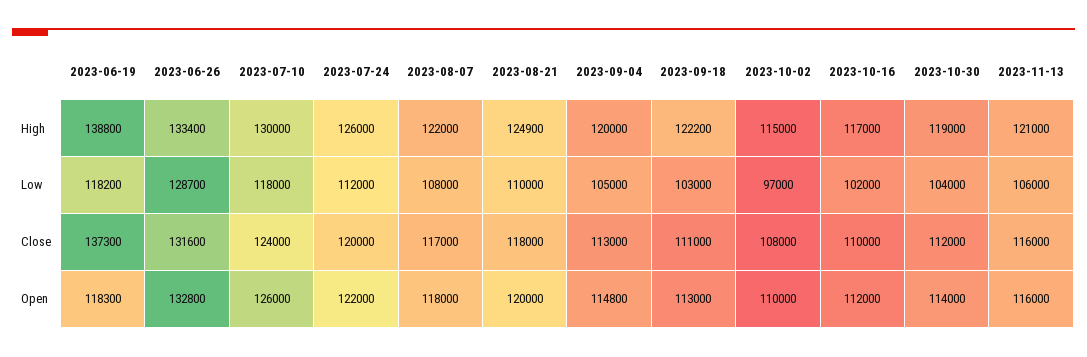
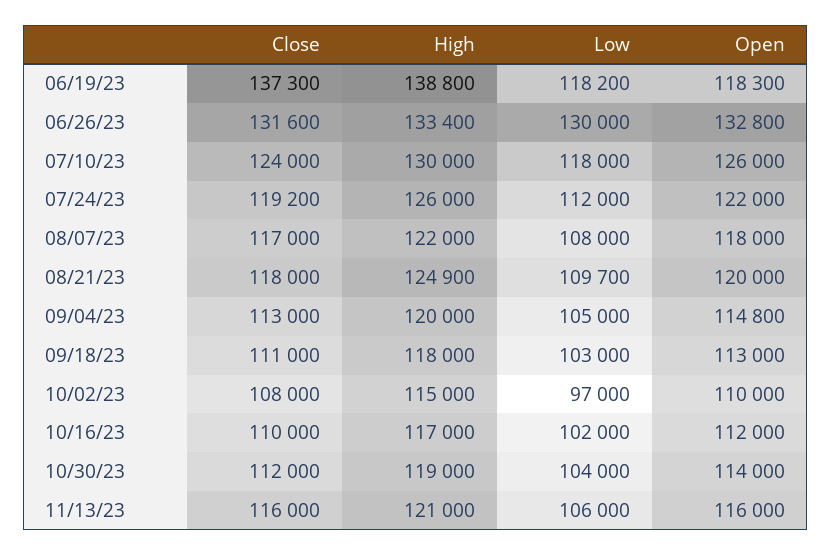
2023-09-18, High: 122200 -> 118000
2023-06-26, Low: 128700 -> 130000
2023-08-21, Low: 110000 -> 109700
2023-07-24, Close: 120000 -> 119200

